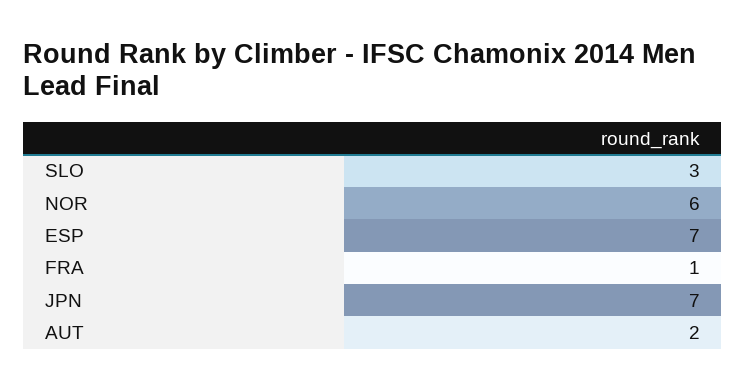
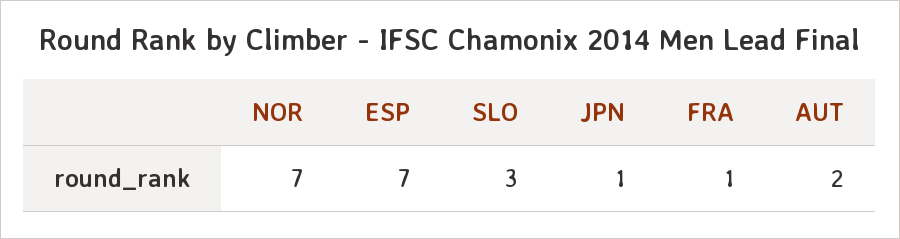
NOR: 6 -> 7
JPN: 7 -> 1

